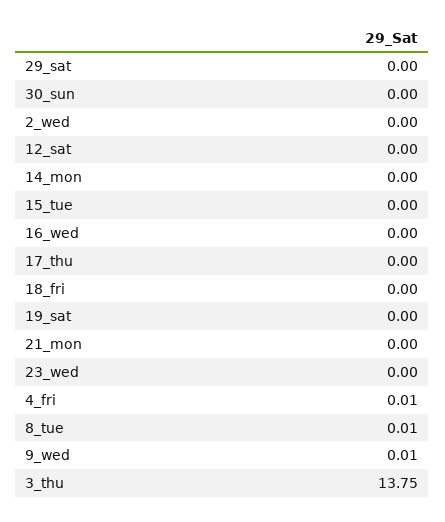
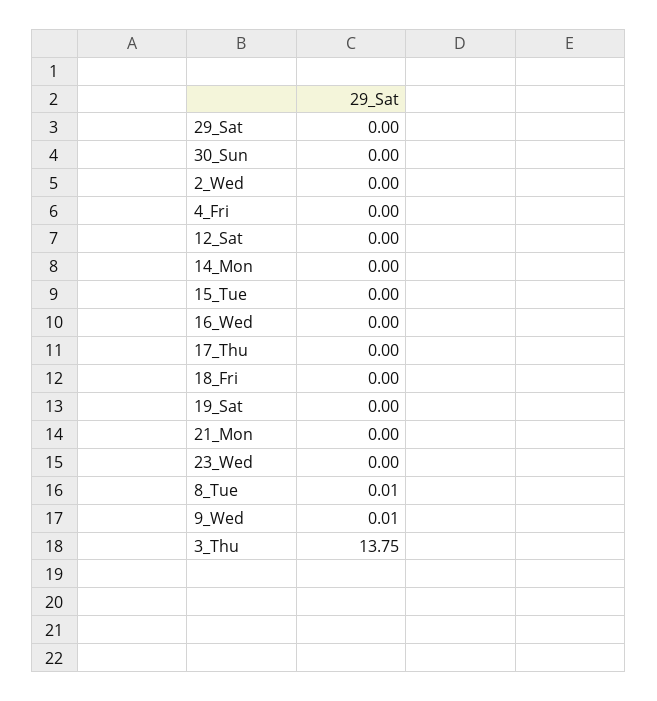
4_fri: 0.01 -> 0

